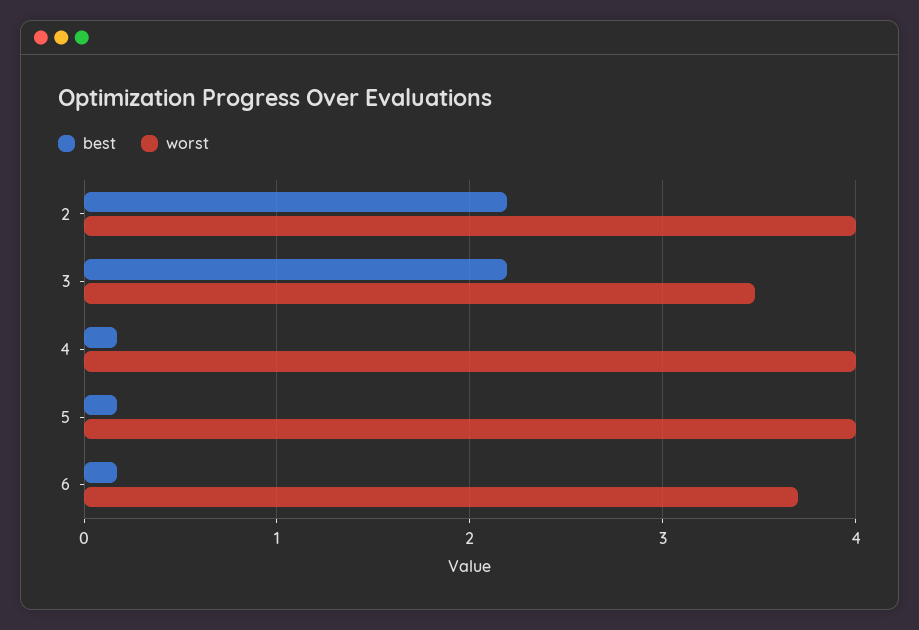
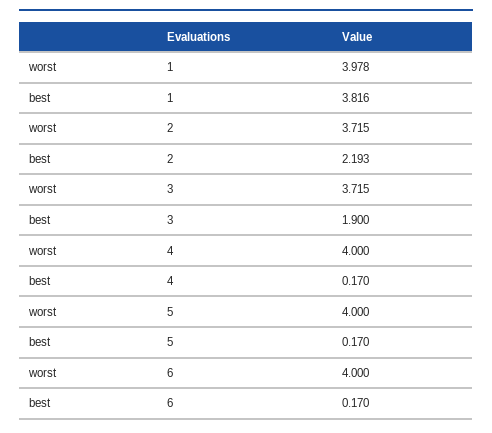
worst, 2: 4 -> 3.715
best, 3: 2.2 -> 1.9
worst, 3: 3.5 -> 3.715
worst, 6: 3.7 -> 4
worst, 1: none -> 3.978
best, 1: none -> 3.816

